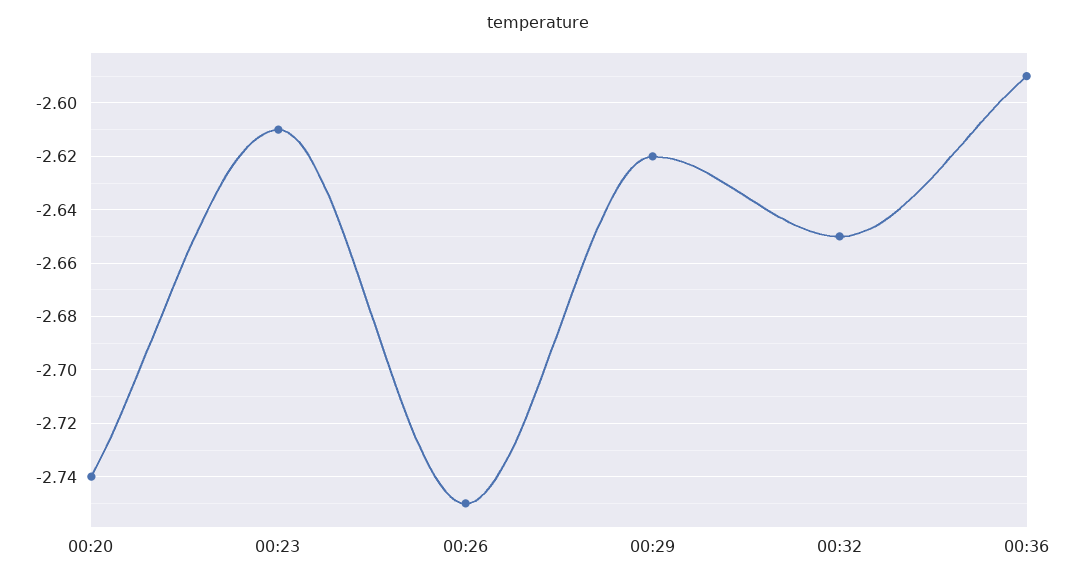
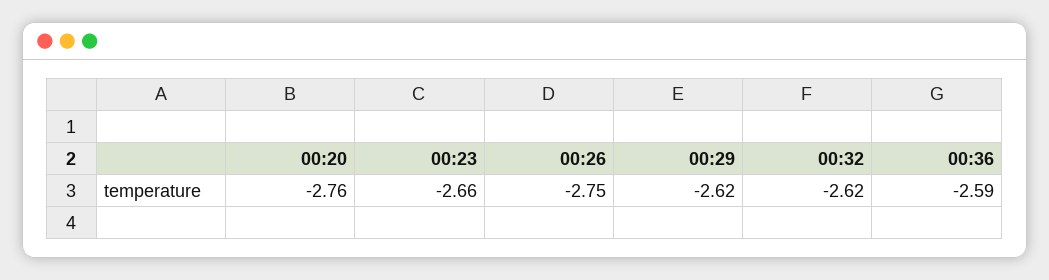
00:20: -2.74 -> -2.76
00:23: -2.61 -> -2.66
00:32: -2.65 -> -2.62

